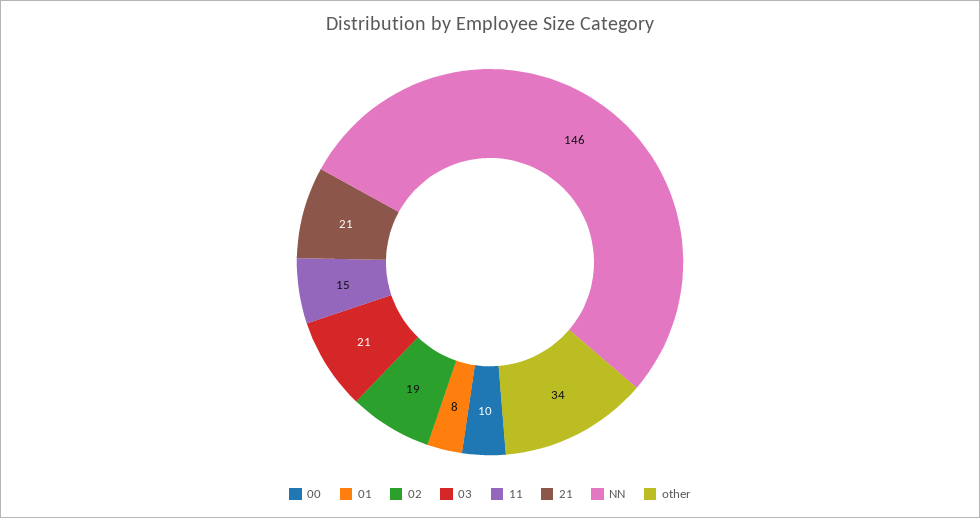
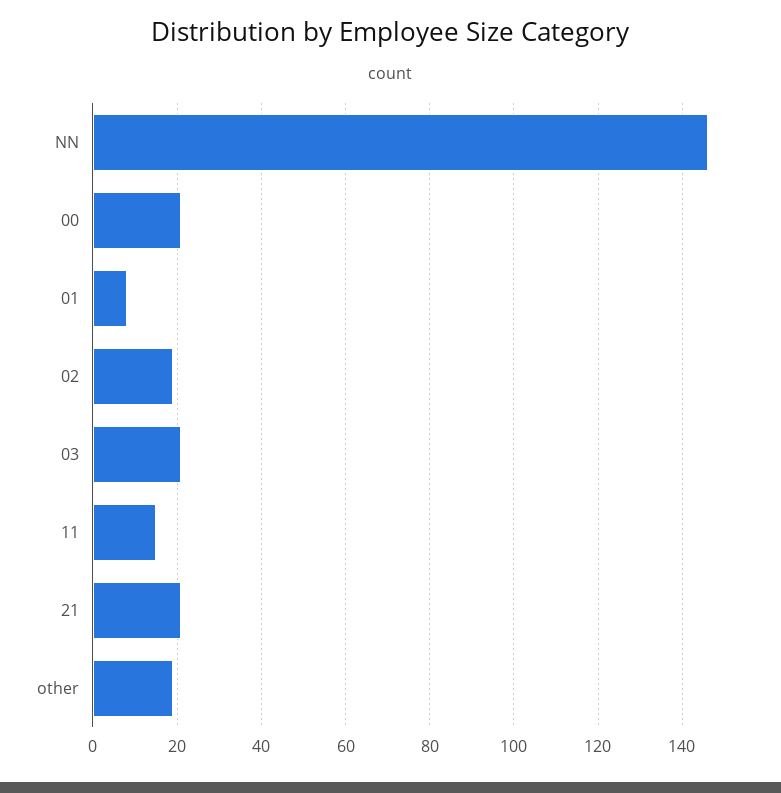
00: 10 -> 20
other: 34 -> 20

